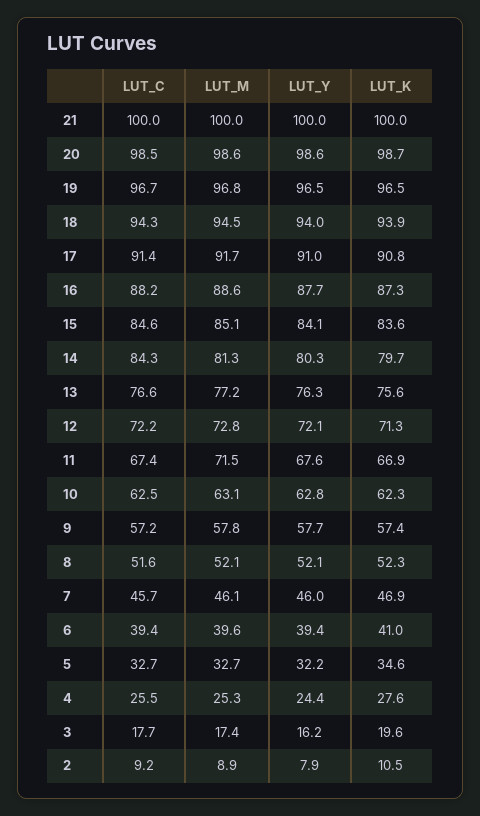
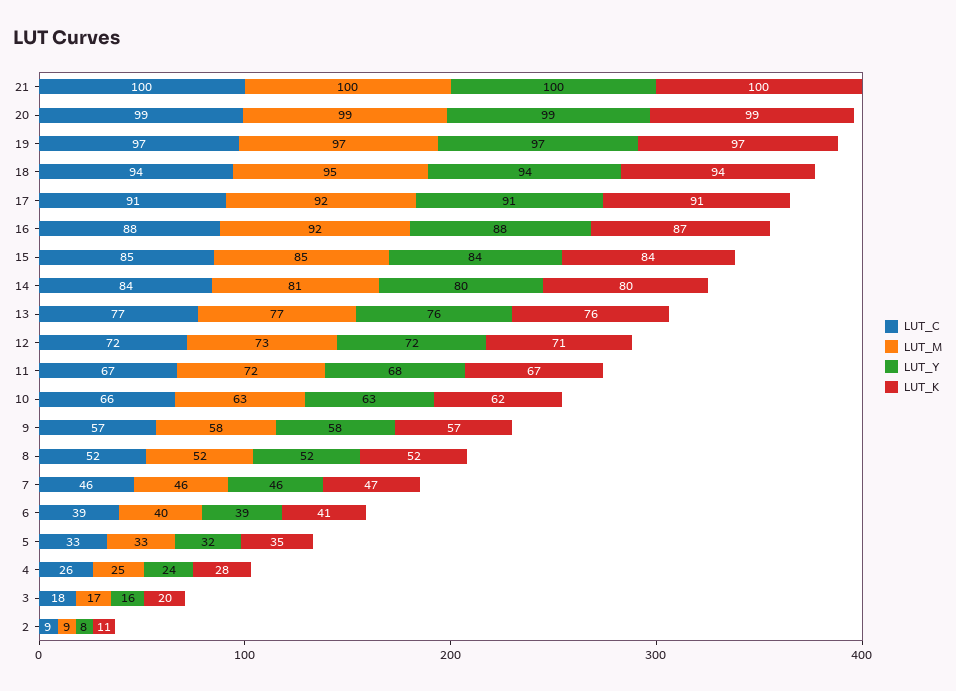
LUT_M, 16: 88.6 -> 92
LUT_C, 10: 62.5 -> 66

